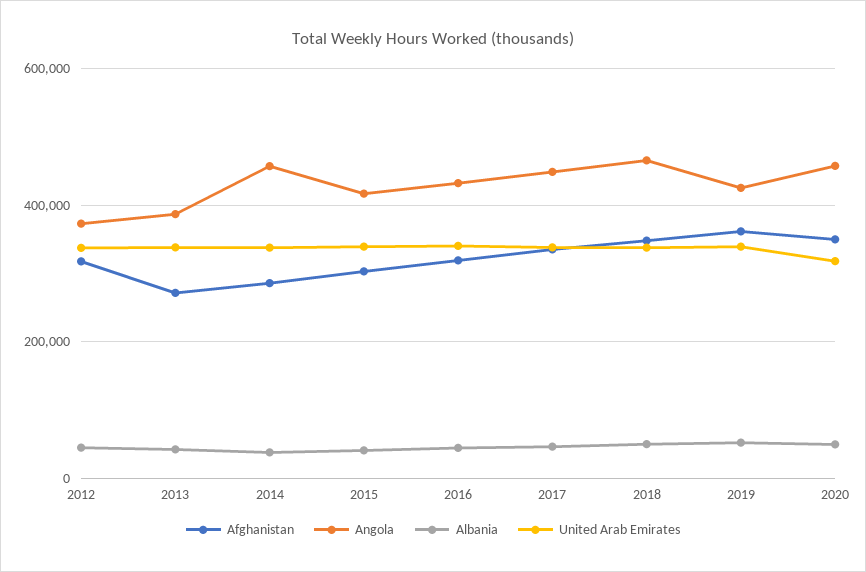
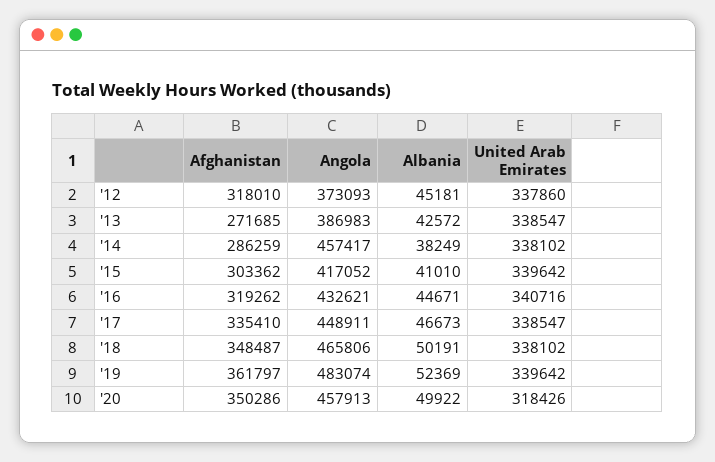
Angola, 2019: 420000 -> 483074

